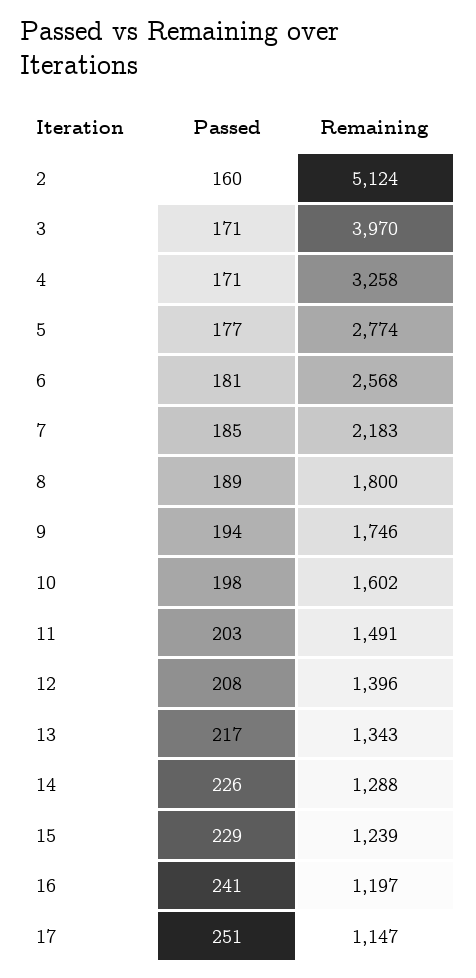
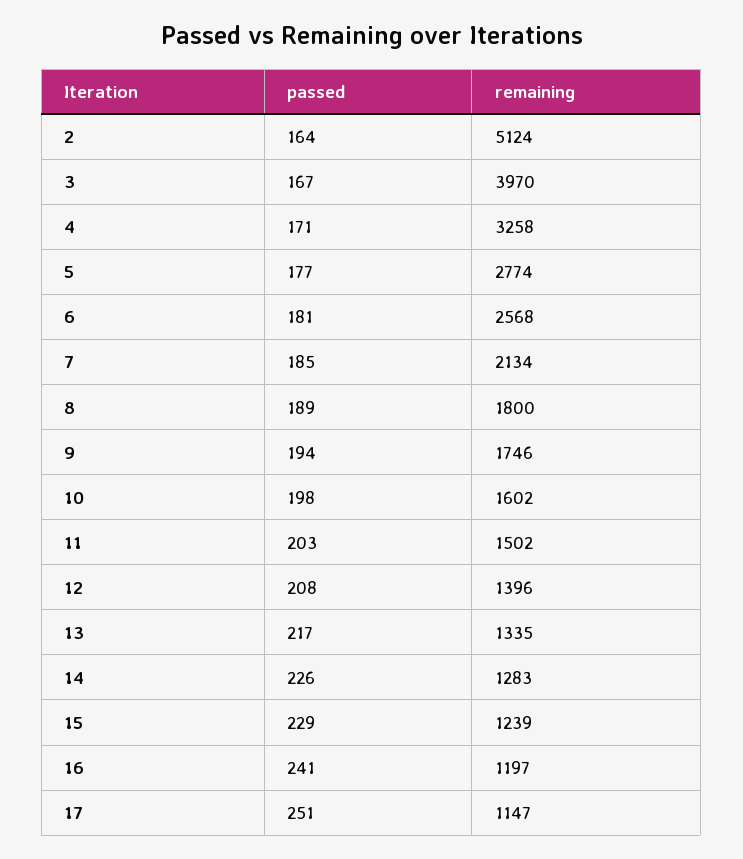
Passed, 2: 160 -> 164
Passed, 3: 171 -> 167
Remaining, 7: 2183 -> 2134
Remaining, 11: 1491 -> 1502
Remaining, 13: 1343 -> 1335
Remaining, 14: 1288 -> 1283

